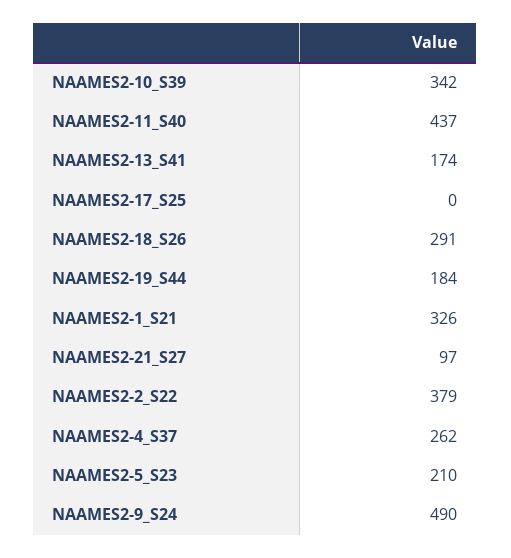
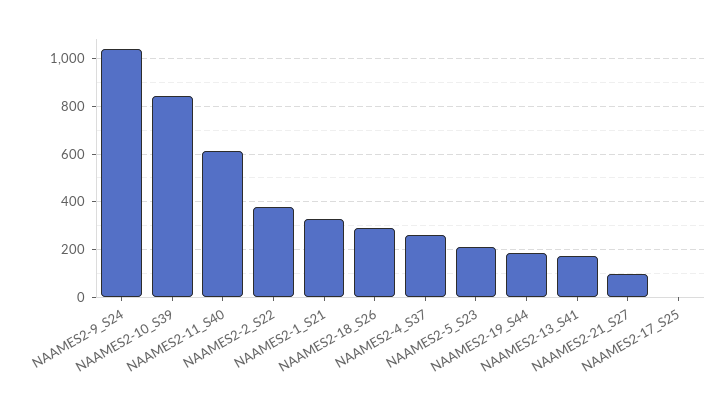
NAAMES2-10_S39: 342 -> 850
NAAMES2-11_S40: 437 -> 600
NAAMES2-9_S24: 490 -> 1050

